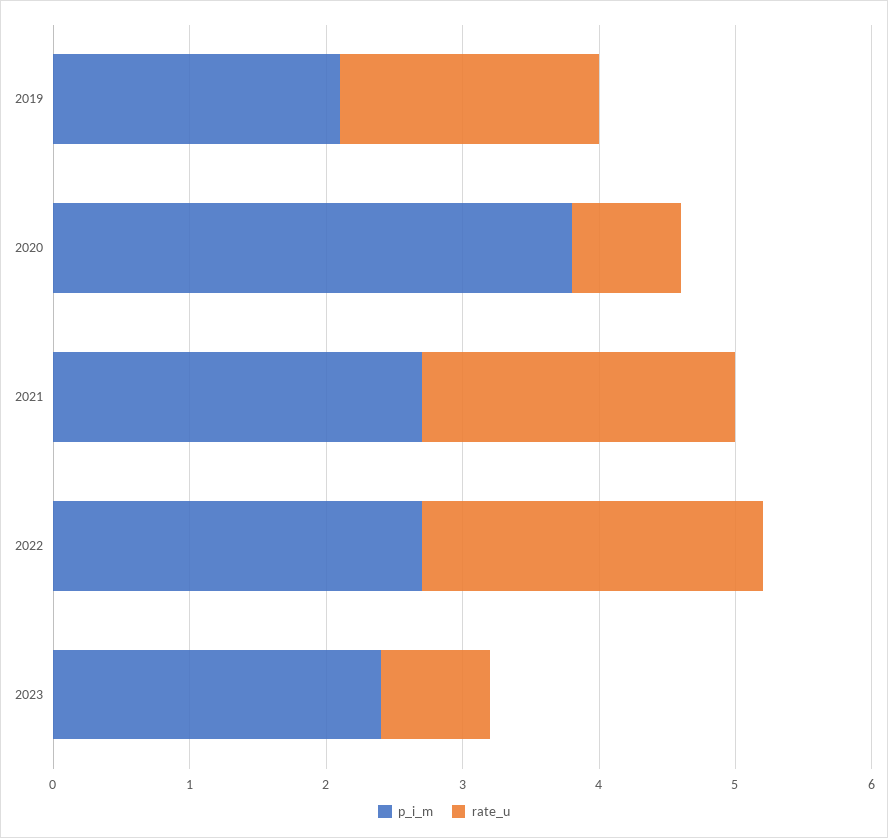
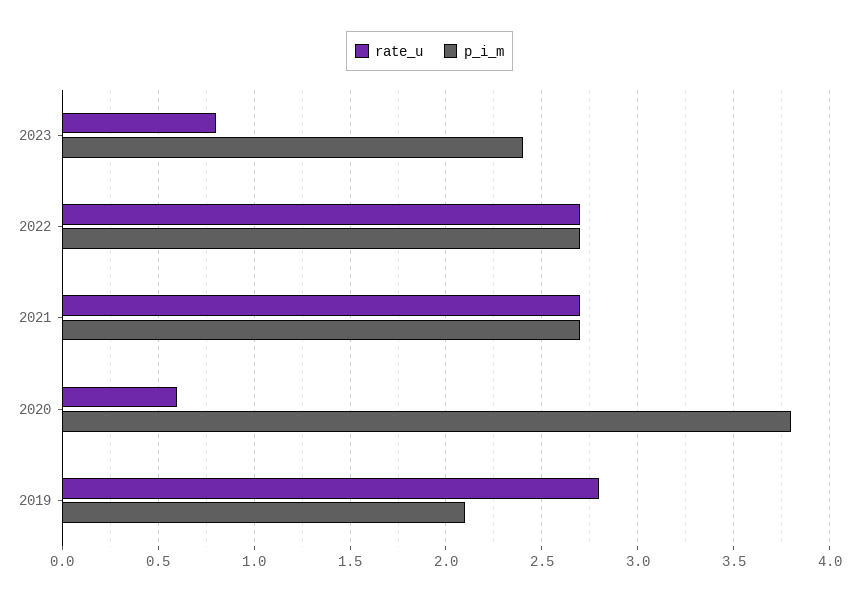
rate_u, 2019: 1.9 -> 2.8
rate_u, 2020: 0.8 -> 0.6
rate_u, 2021: 2.3 -> 2.7
rate_u, 2022: 2.5 -> 2.7

